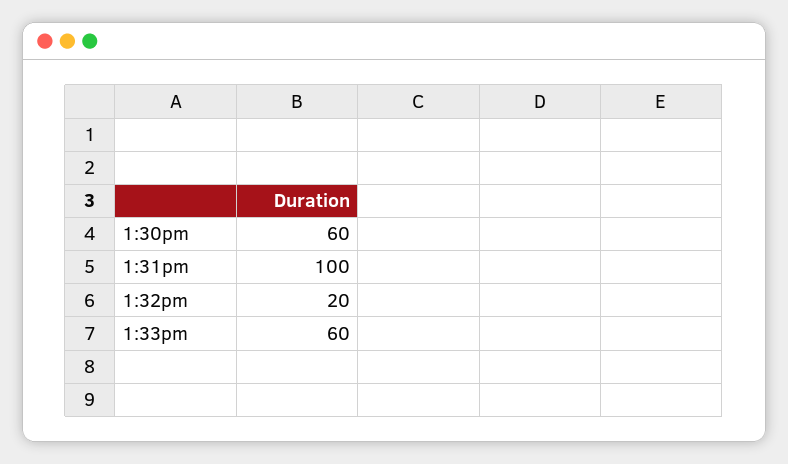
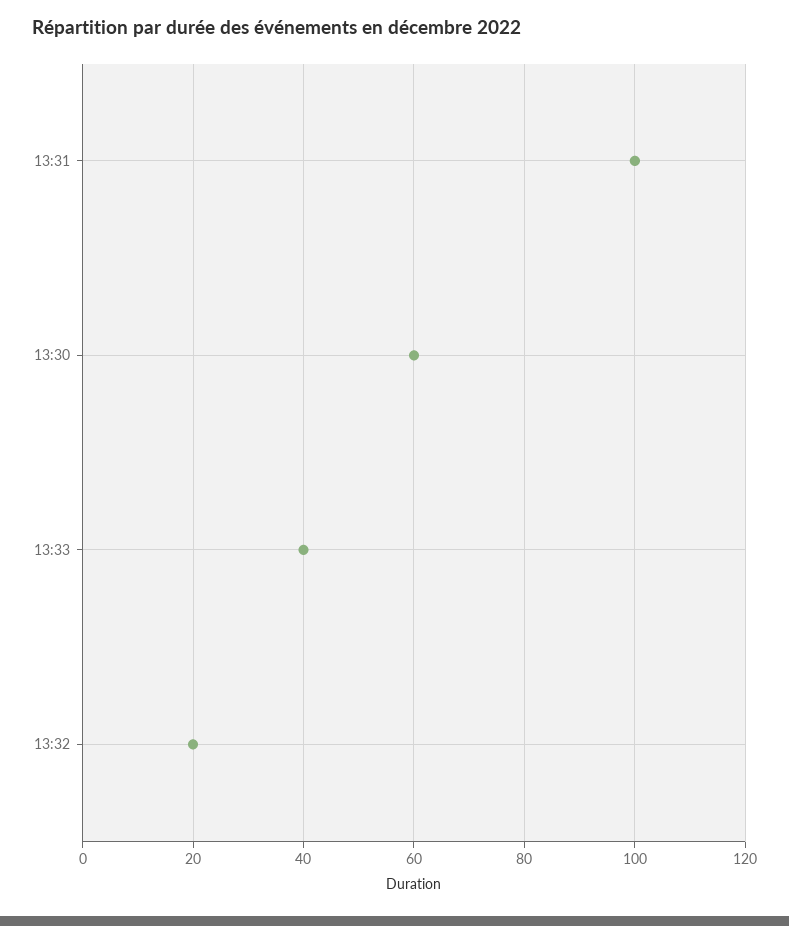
1:33pm: 60 -> 40

